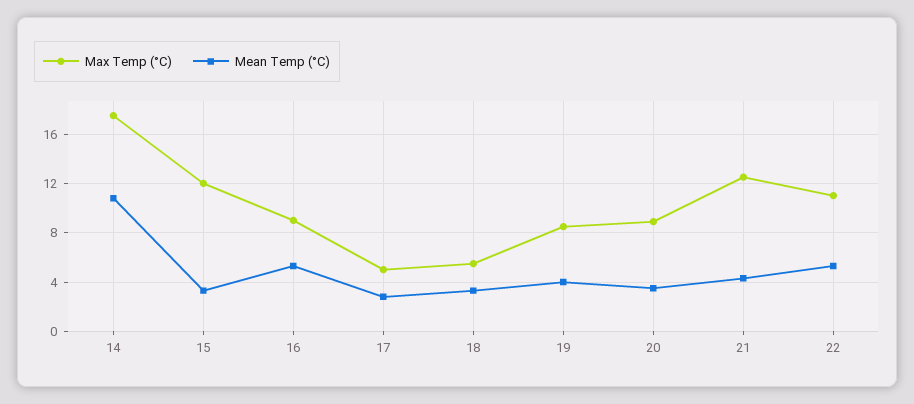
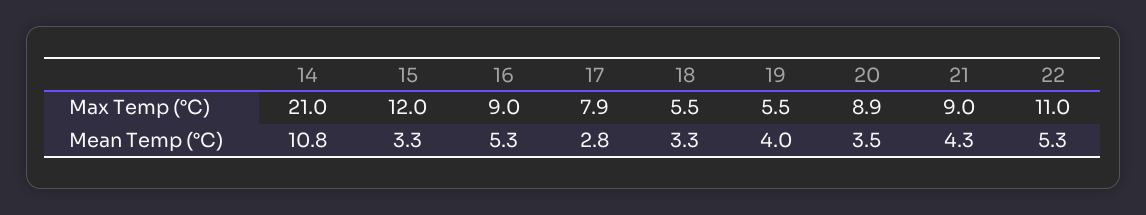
Max Temp (°C), 14: 17.5 -> 21
Max Temp (°C), 17: 5 -> 7.9
Max Temp (°C), 19: 8.5 -> 5.5
Max Temp (°C), 21: 12.5 -> 9

